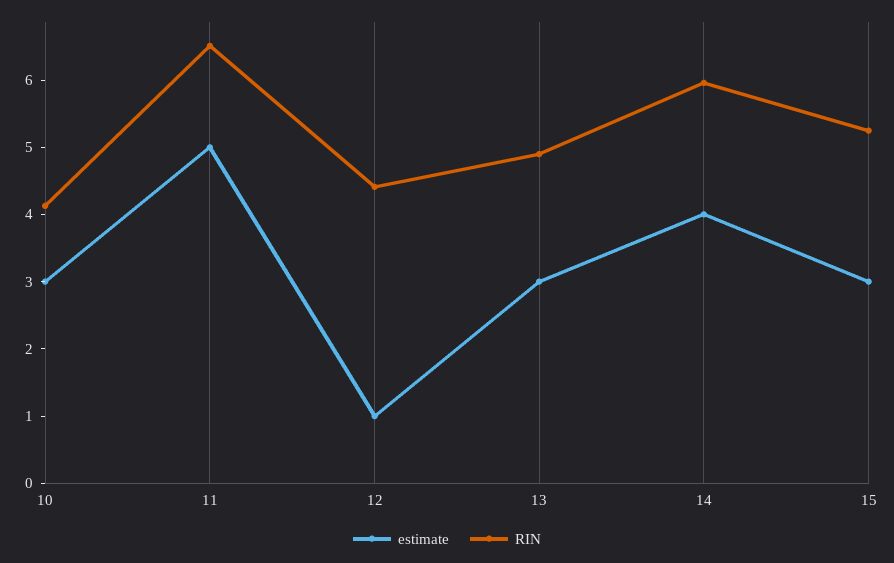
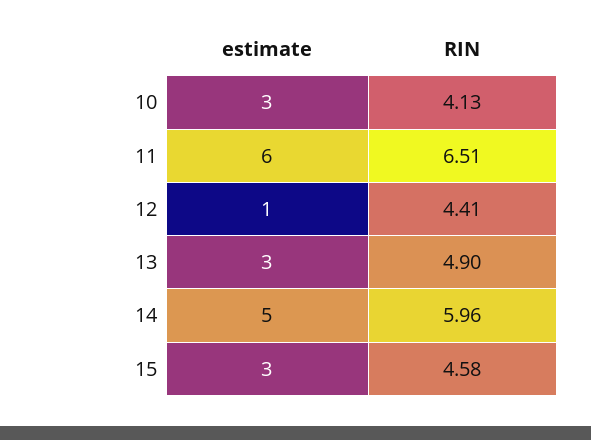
estimate, 11: 5 -> 6
estimate, 14: 4 -> 5
RIN, 15: 5.2 -> 4.58

